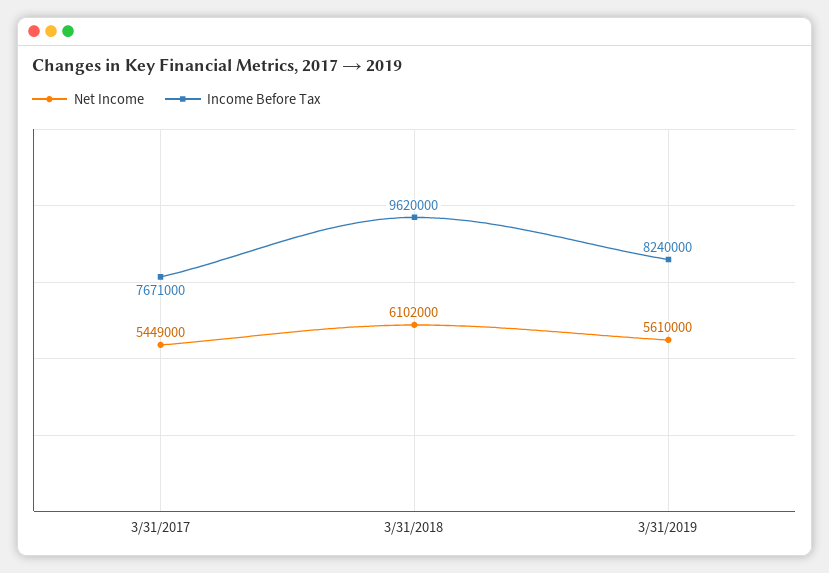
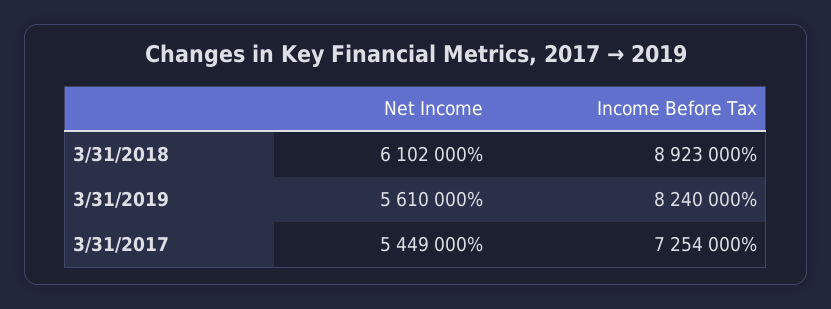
Income Before Tax, 3/31/2017: 7671000 -> 7254000
Income Before Tax, 3/31/2018: 9620000 -> 8923000

